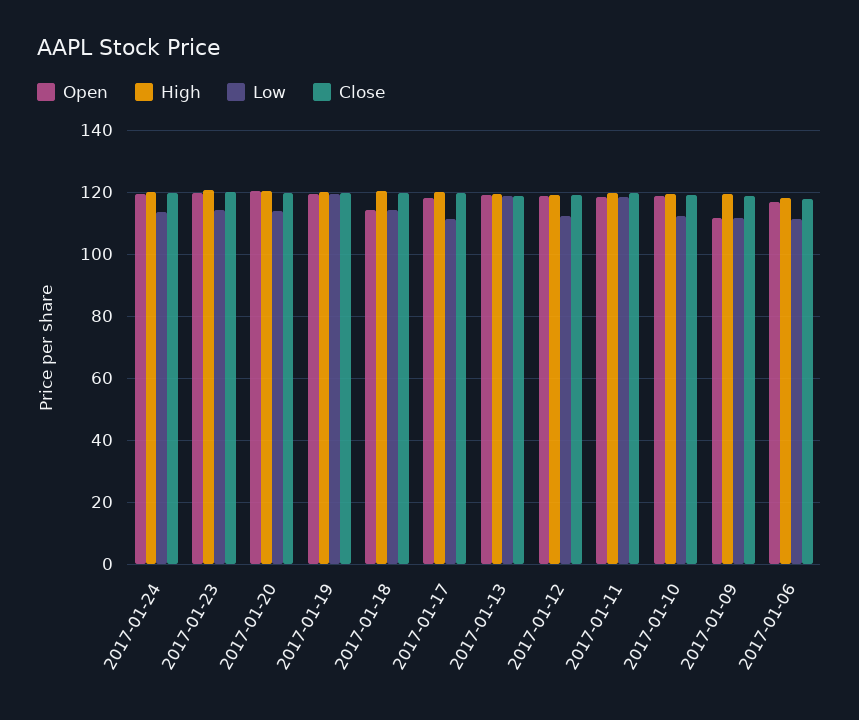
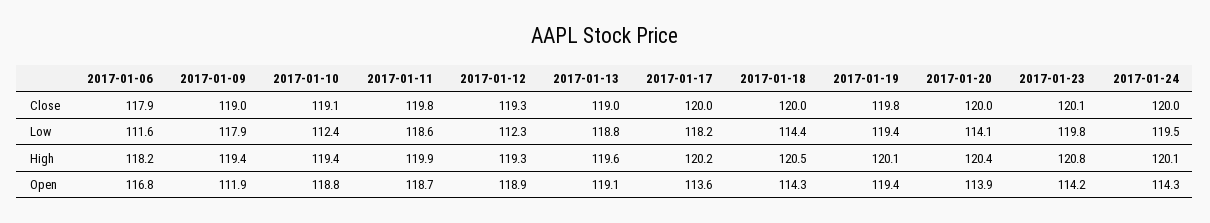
Open, 2017-01-24: 120 -> 114.3
Low, 2017-01-24: 114 -> 119.5
Open, 2017-01-23: 120 -> 114.2
Low, 2017-01-23: 114 -> 119.8
Open, 2017-01-20: 120 -> 113.9
Open, 2017-01-17: 118 -> 113.6
Low, 2017-01-17: 112 -> 118.2
Low, 2017-01-09: 112 -> 117.9

